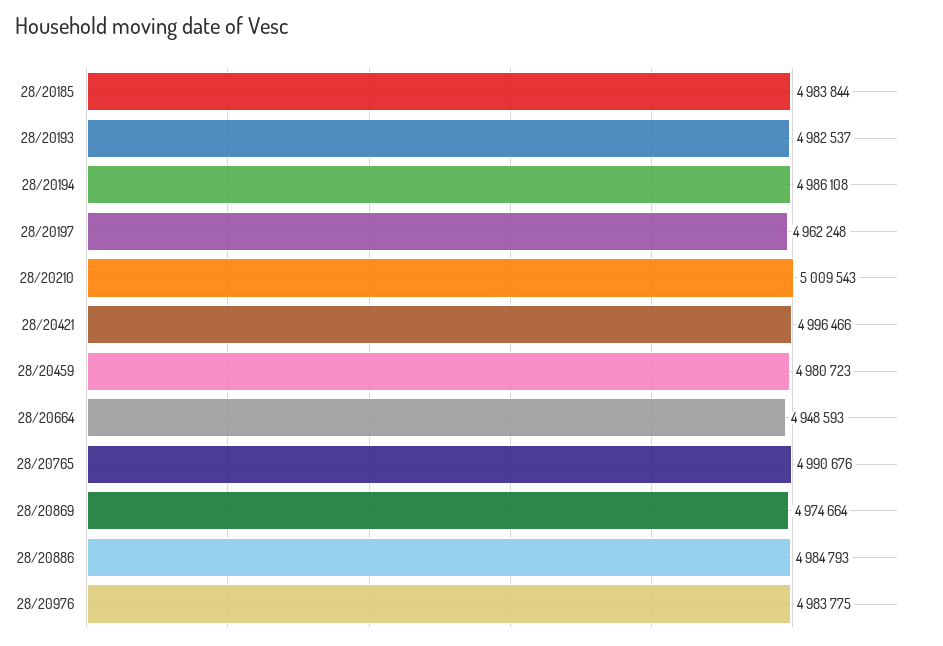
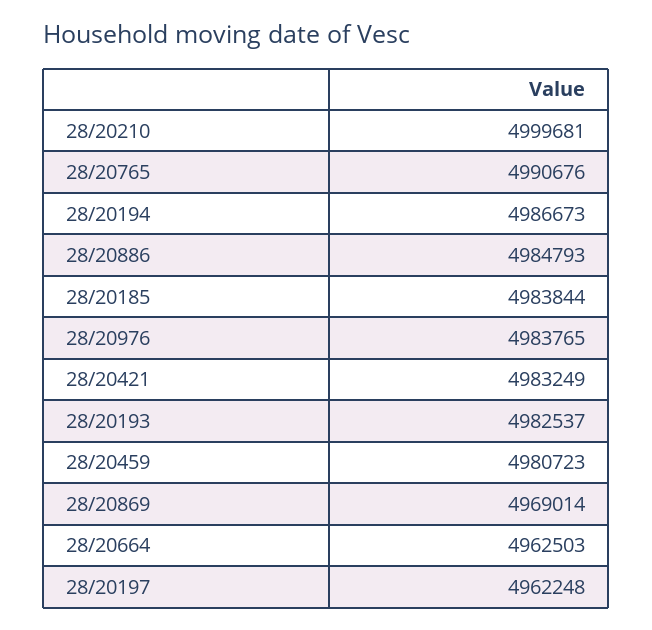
28/20194: 4986108 -> 4986673
28/20210: 5009543 -> 4999681
28/20421: 4996466 -> 4983249
28/20664: 4948593 -> 4962503
28/20869: 4974664 -> 4969014
28/20976: 4983775 -> 4983765

